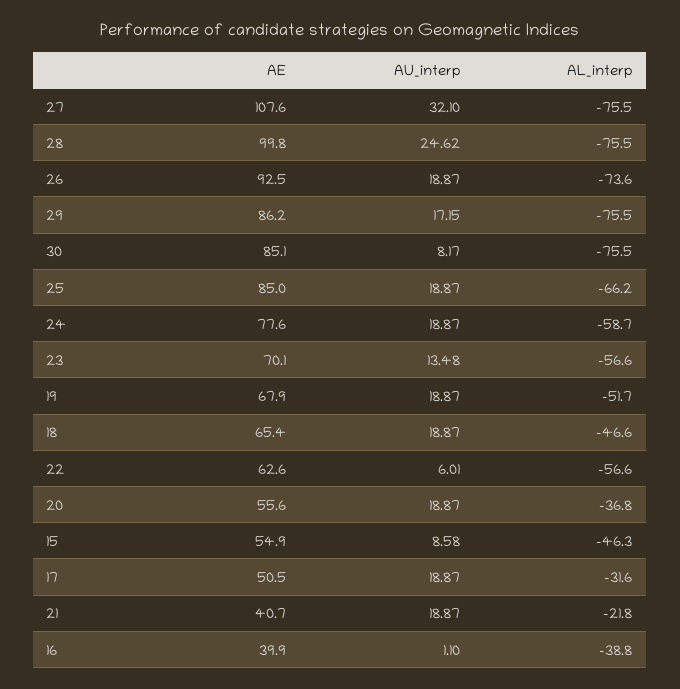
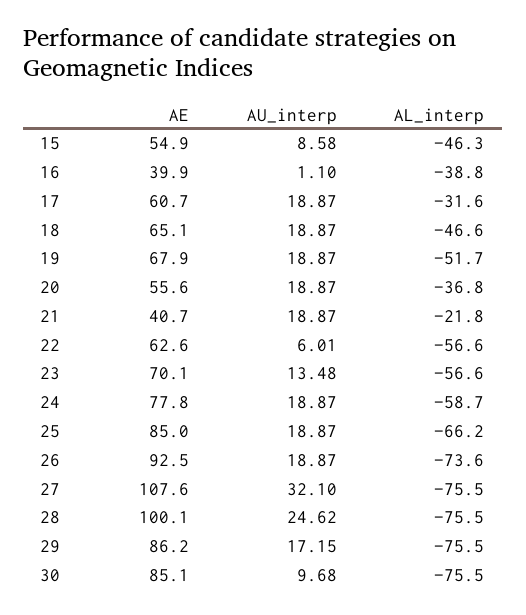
AE, 28: 99.8 -> 100.1
AU_interp, 30: 8.17 -> 9.68
AE, 24: 77.6 -> 77.8
AE, 18: 65.4 -> 65.1
AE, 17: 50.5 -> 60.7

